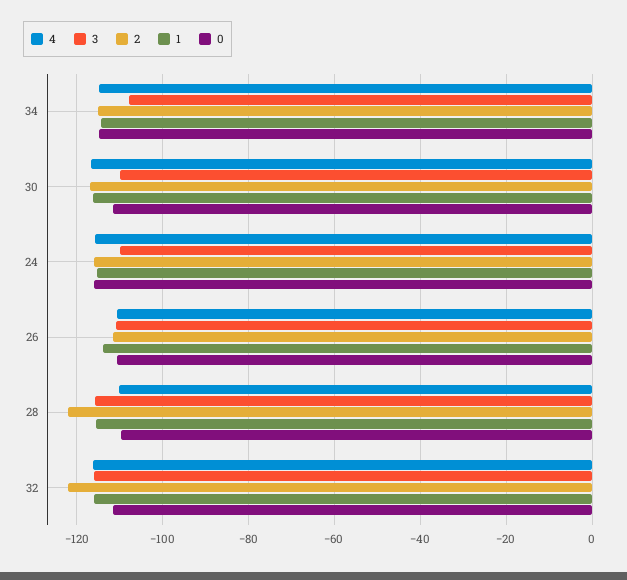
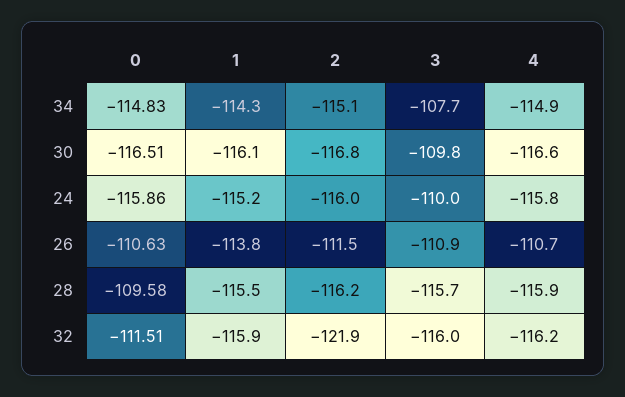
0, 30: -112 -> -116.51
4, 28: -110 -> -115.9
2, 28: -122 -> -116.2

